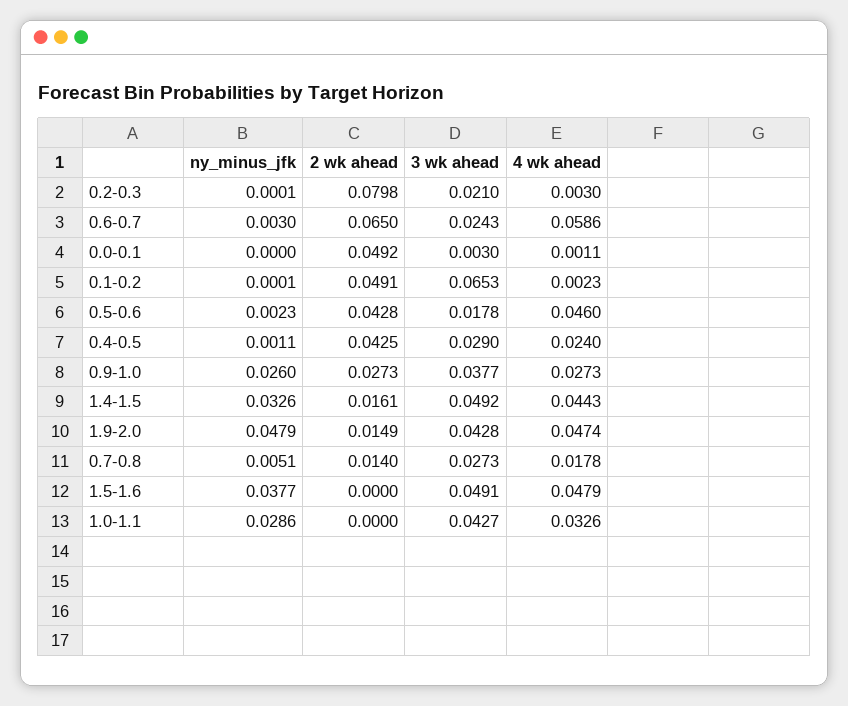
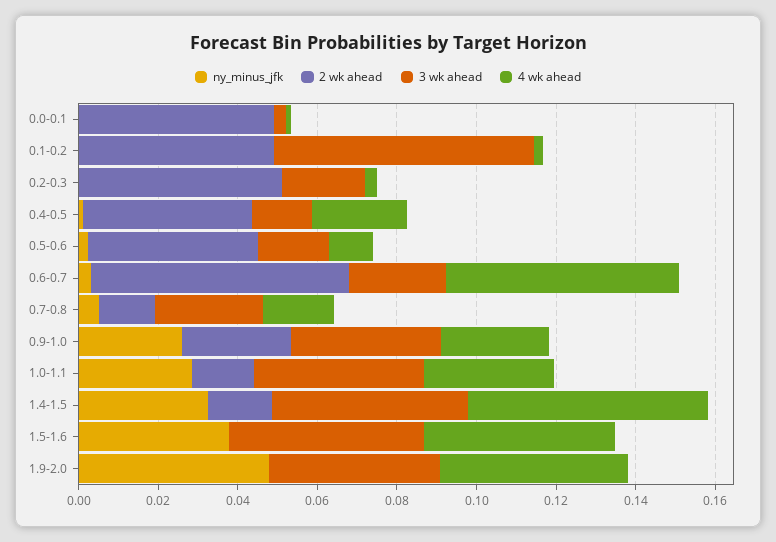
2 wk ahead, 0.2-0.3: 0.0798 -> 0.05
4 wk ahead, 0.5-0.6: 0.046 -> 0.01
3 wk ahead, 0.4-0.5: 0.029 -> 0.015
4 wk ahead, 1.4-1.5: 0.0443 -> 0.06
2 wk ahead, 1.9-2.0: 0.0149 -> 0
2 wk ahead, 1.0-1.1: 0 -> 0.015

